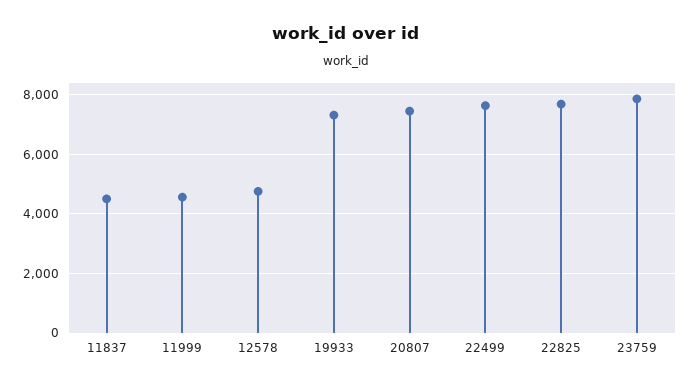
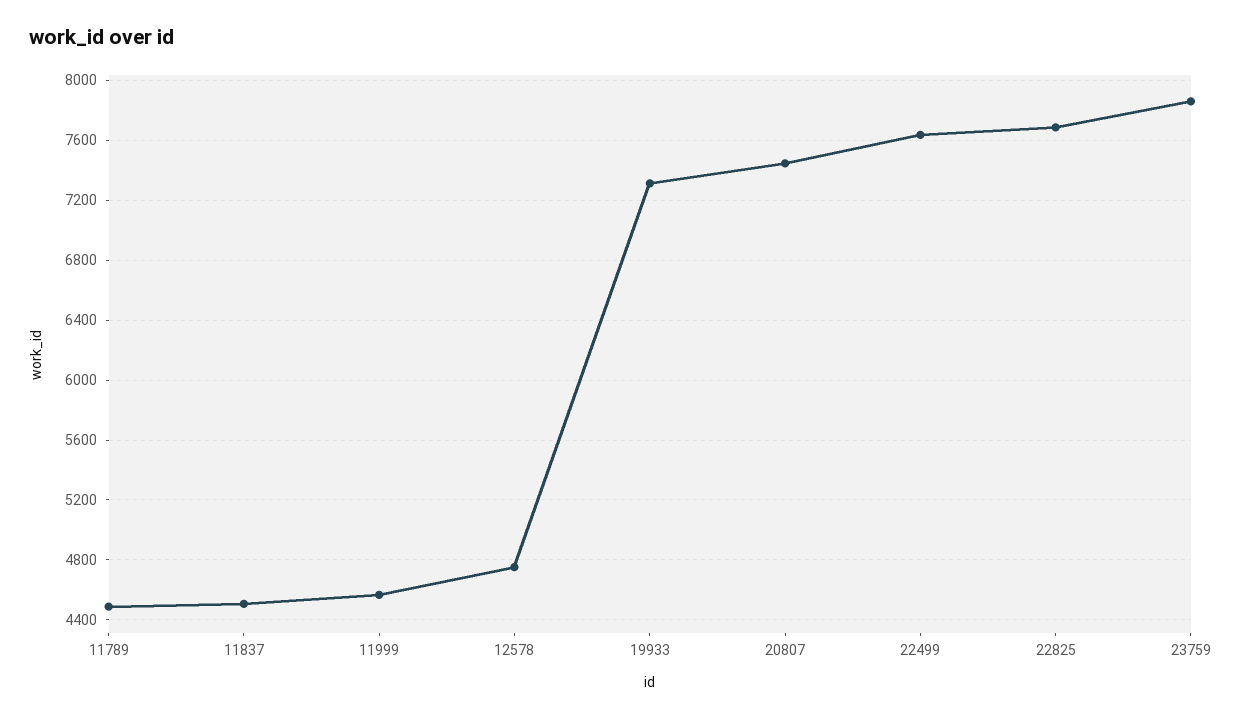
11789: none -> 4500

